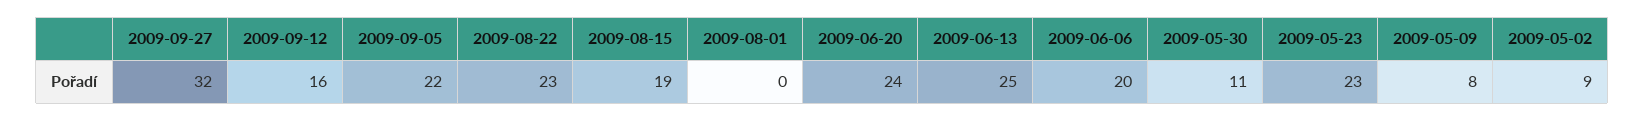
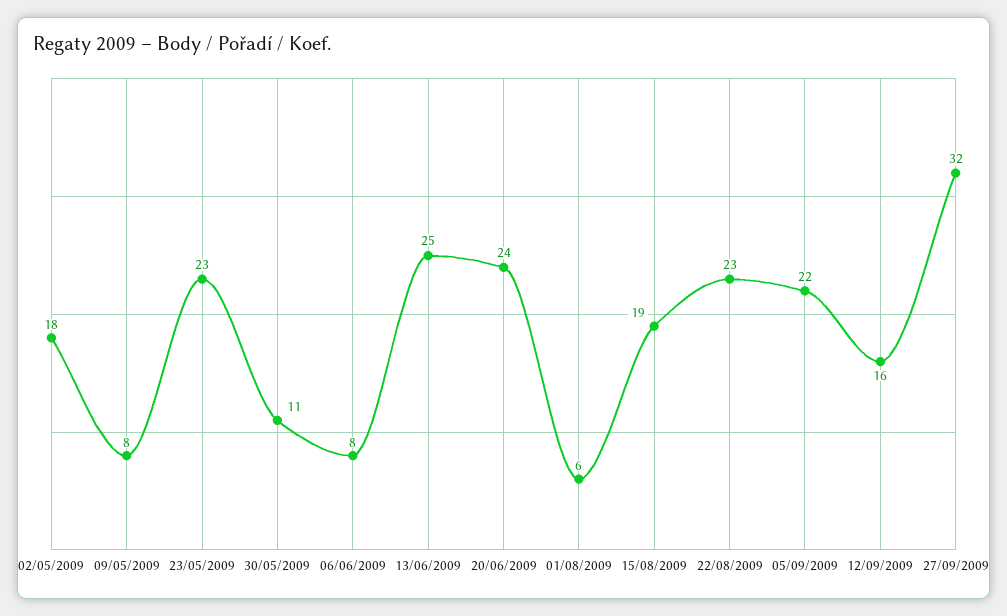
2009-08-01: 0 -> 6
2009-06-06: 20 -> 8
2009-05-02: 9 -> 18

